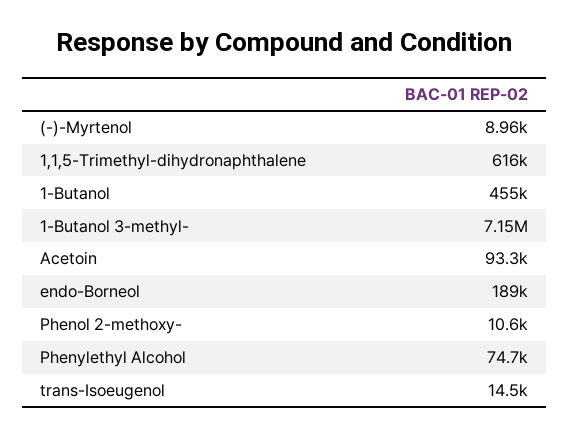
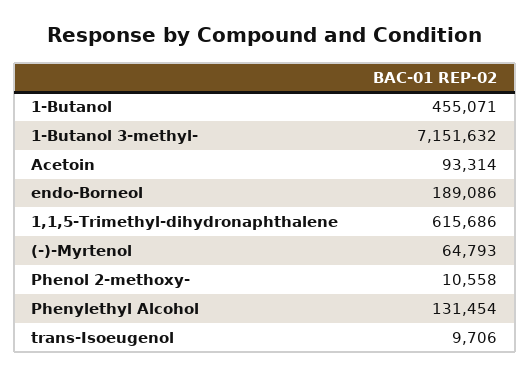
(-)-Myrtenol: 8960 -> 64793
Phenylethyl Alcohol: 74700 -> 131454
trans-Isoeugenol: 14500 -> 9706

